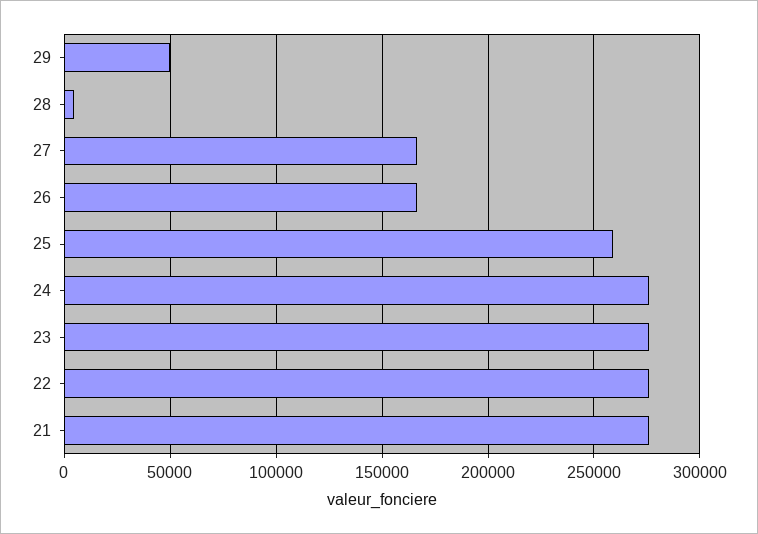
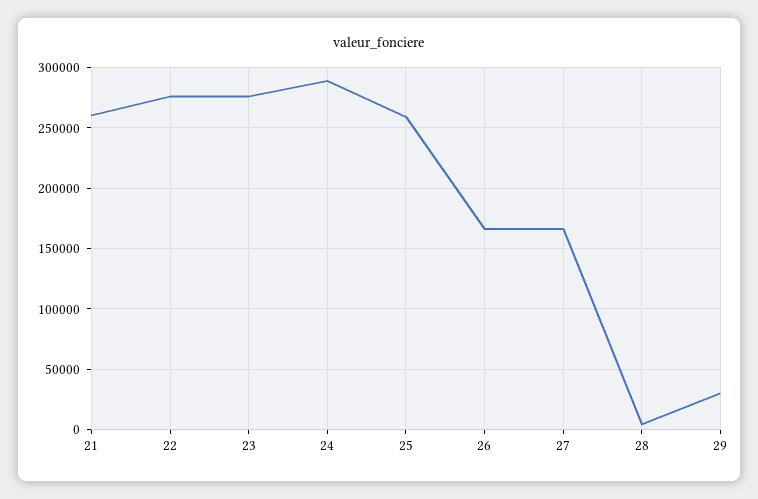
29: 50000 -> 30000
24: 275000 -> 290000
21: 275000 -> 260000

